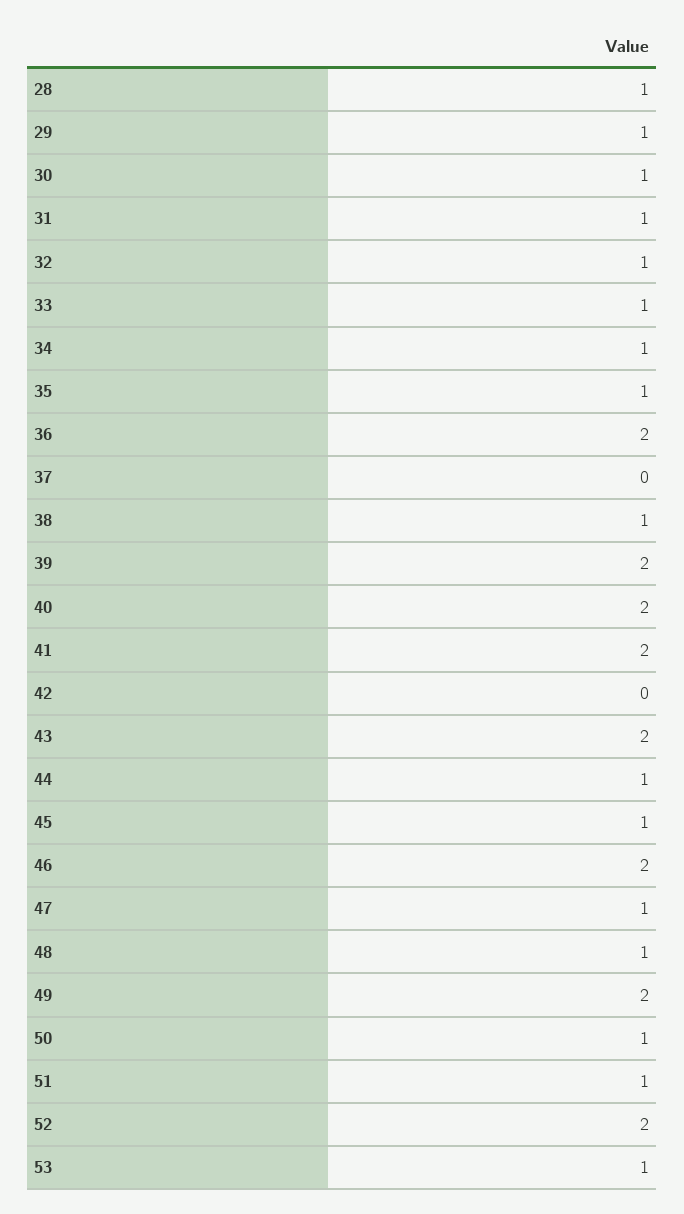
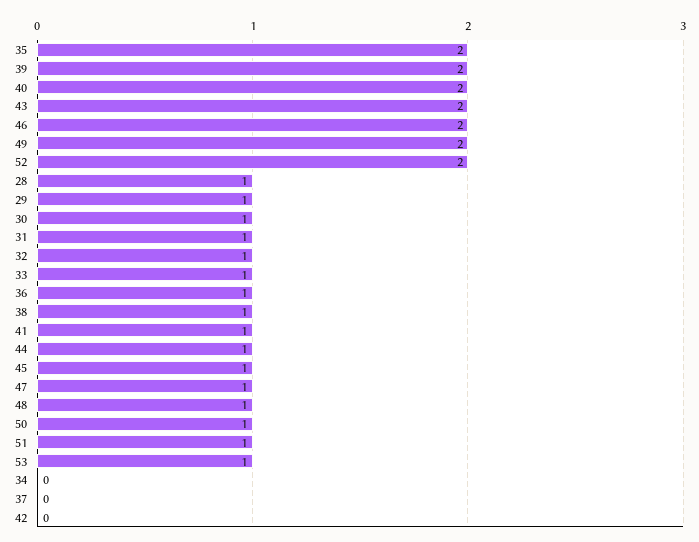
34: 1 -> 0
35: 1 -> 2
36: 2 -> 1
41: 2 -> 1

